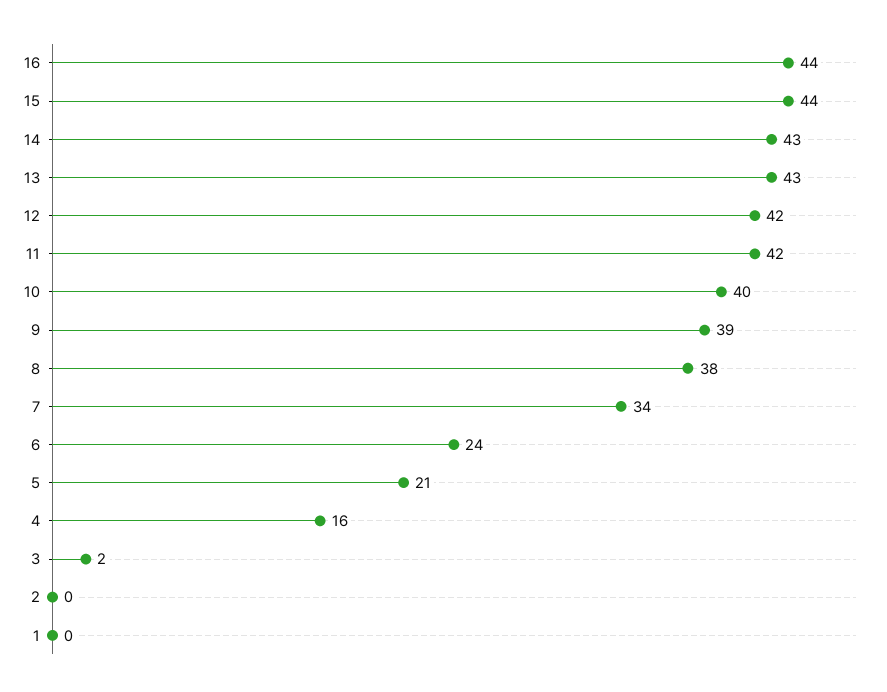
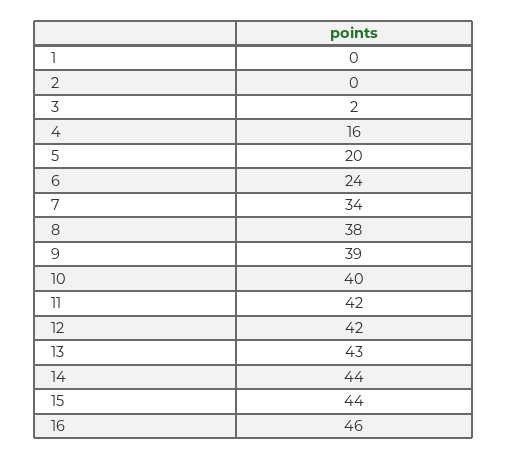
16: 44 -> 46
14: 43 -> 44
5: 21 -> 20

